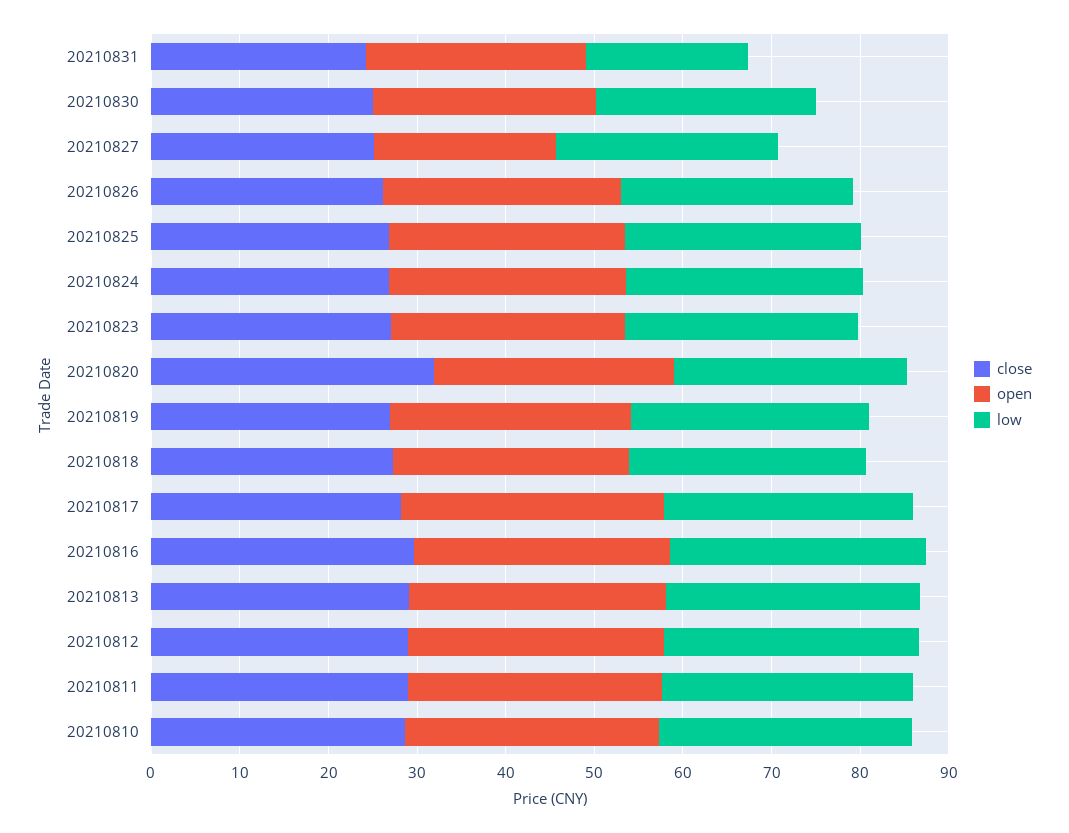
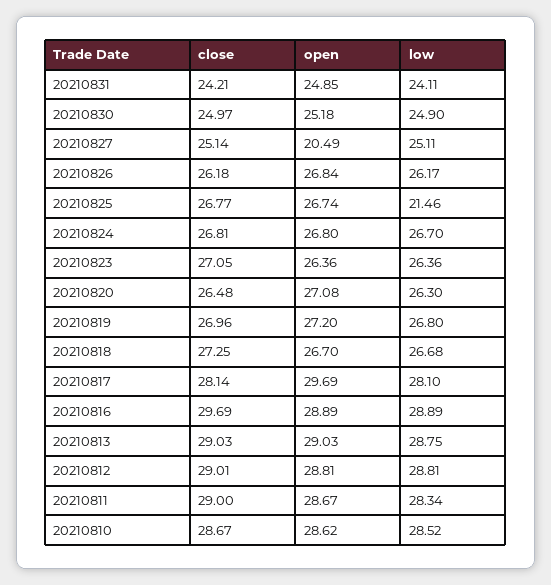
low, 20210831: 18 -> 24.11
low, 20210825: 26 -> 21.46
close, 20210820: 32 -> 26.48

